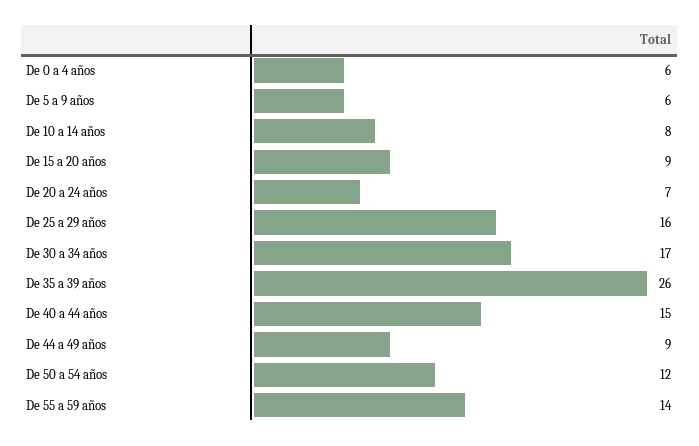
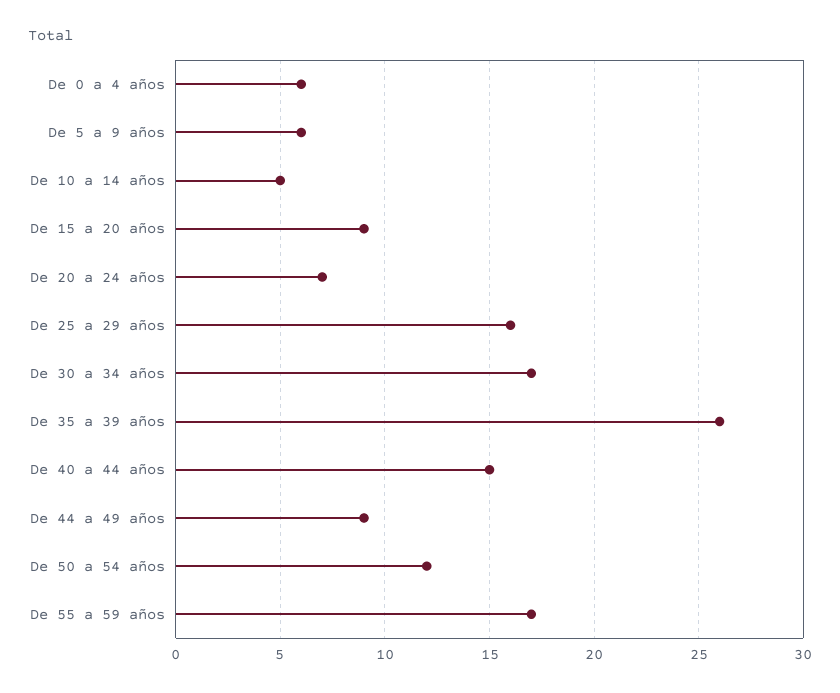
De 10 a 14 años: 8 -> 5
De 55 a 59 años: 14 -> 17

